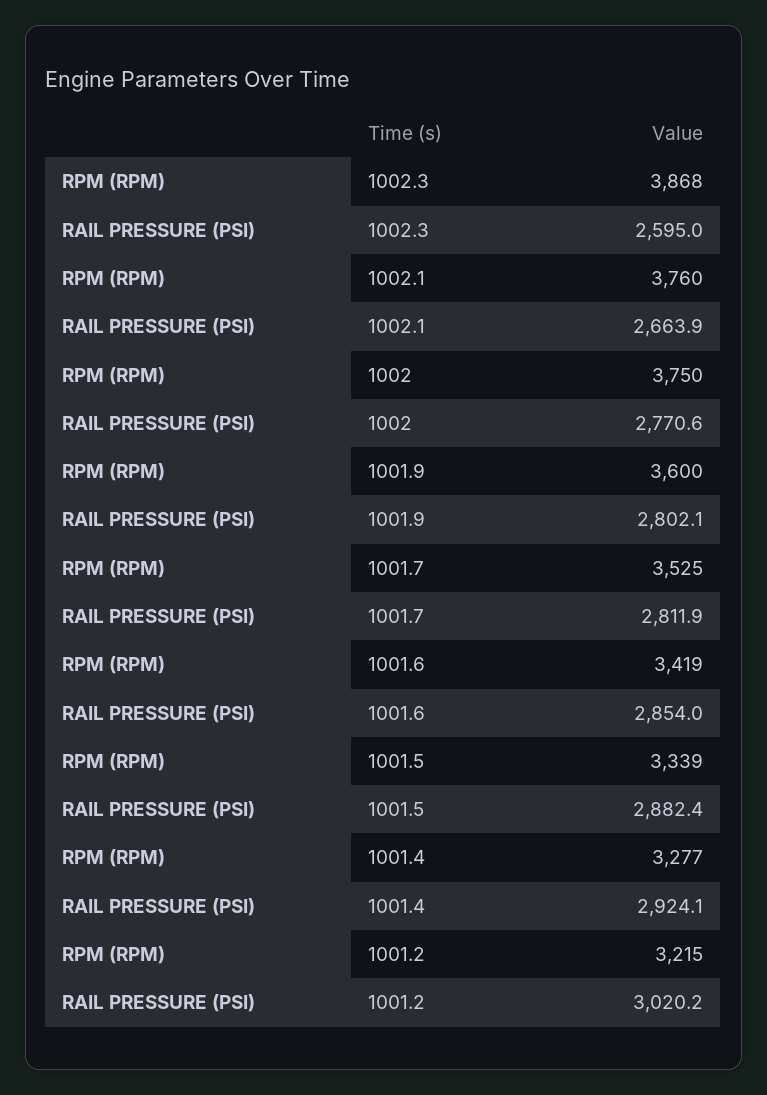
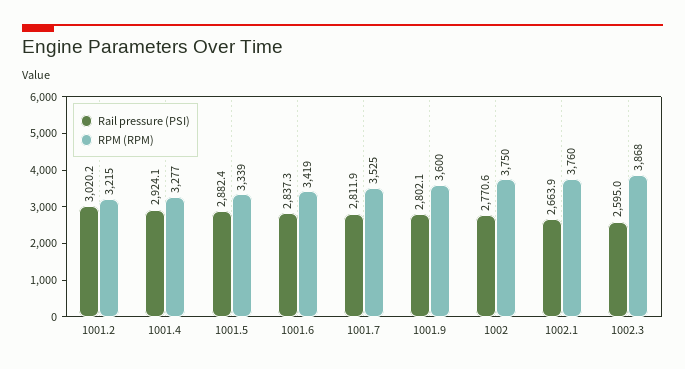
RAIL PRESSURE (PSI), 1001.6: 2854 -> 2837.3

